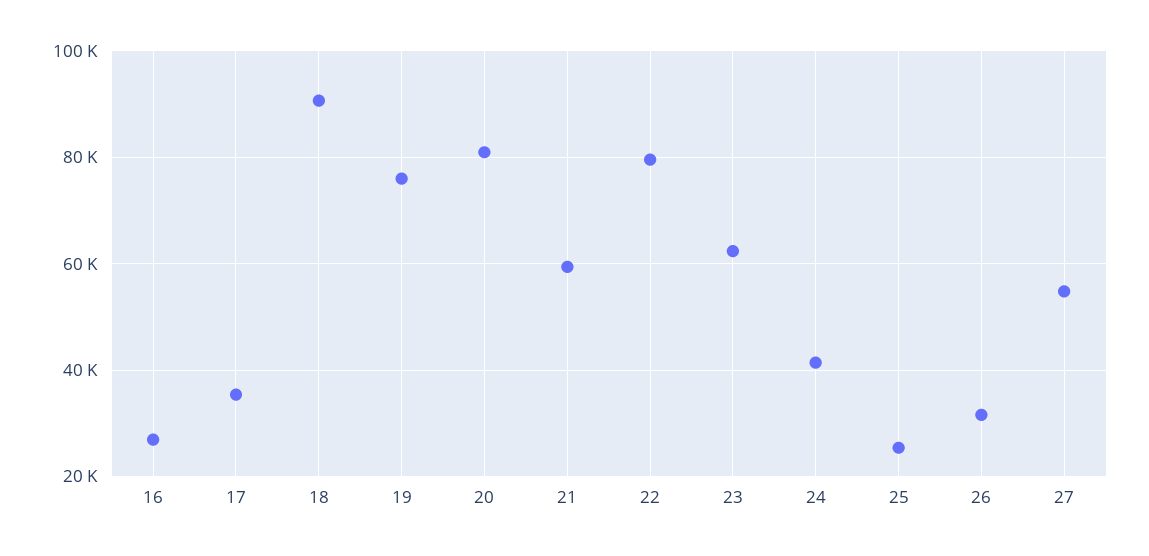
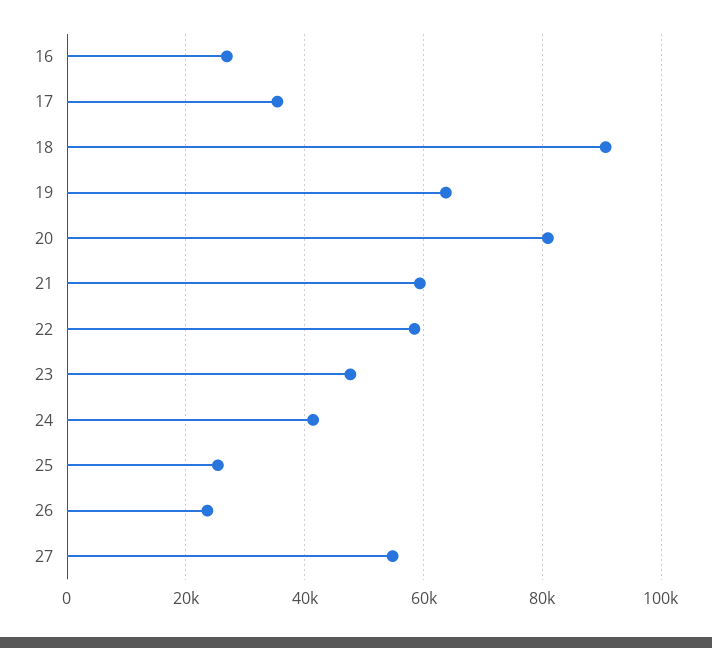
19: 76000 -> 64000
22: 80000 -> 58000
23: 62000 -> 48000
26: 32000 -> 24000

